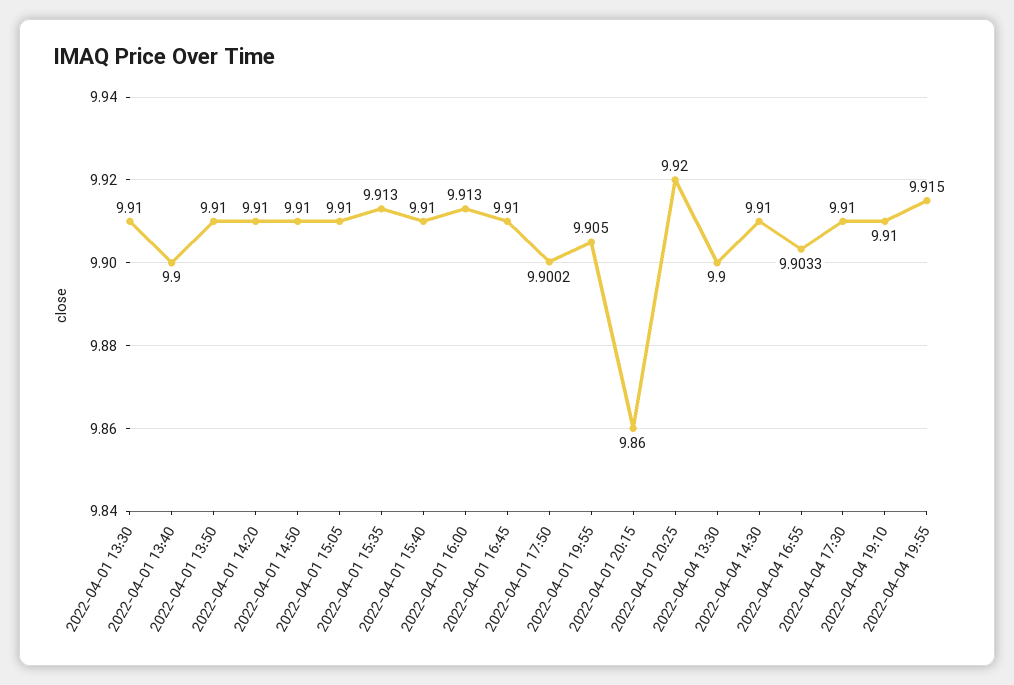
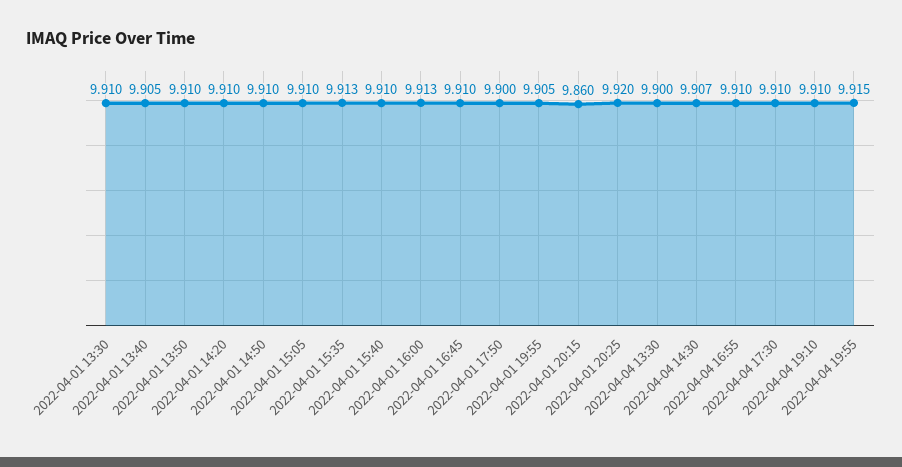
2022-04-01 13:40: 9.9 -> 9.905
2022-04-04 14:30: 9.91 -> 9.907
2022-04-04 16:55: 9.9033 -> 9.91

